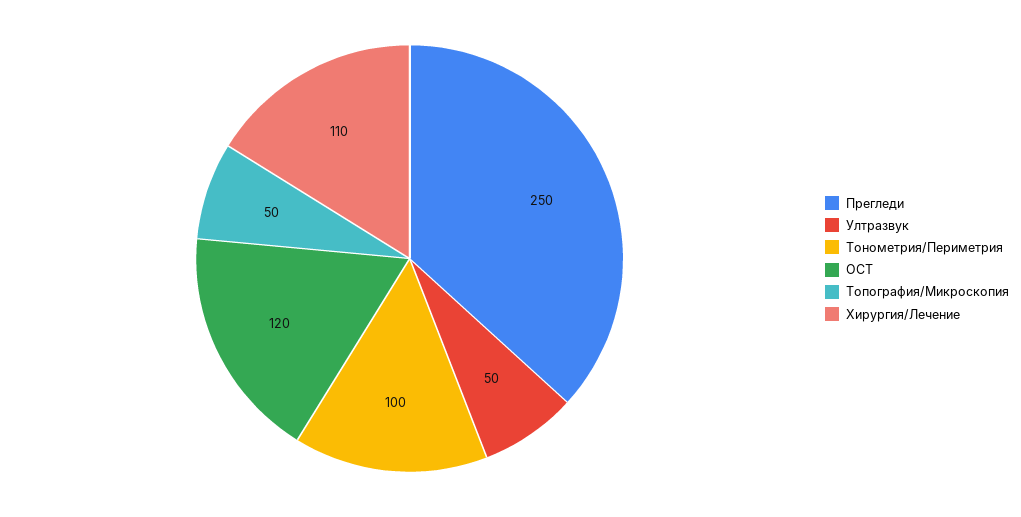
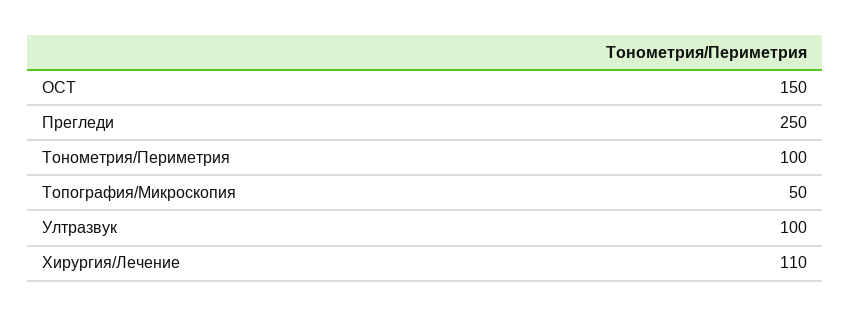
Ултразвук: 50 -> 100
ОСТ: 120 -> 150

